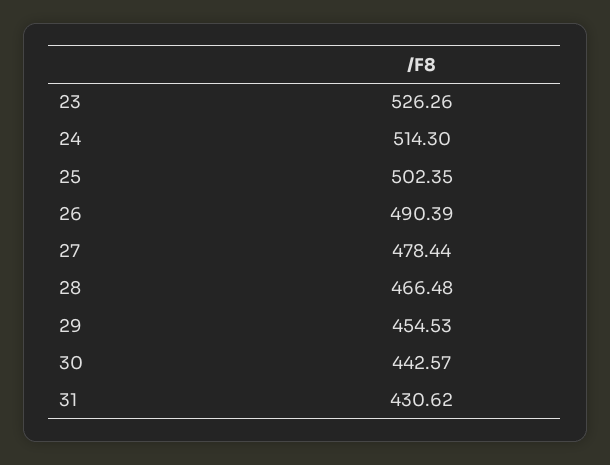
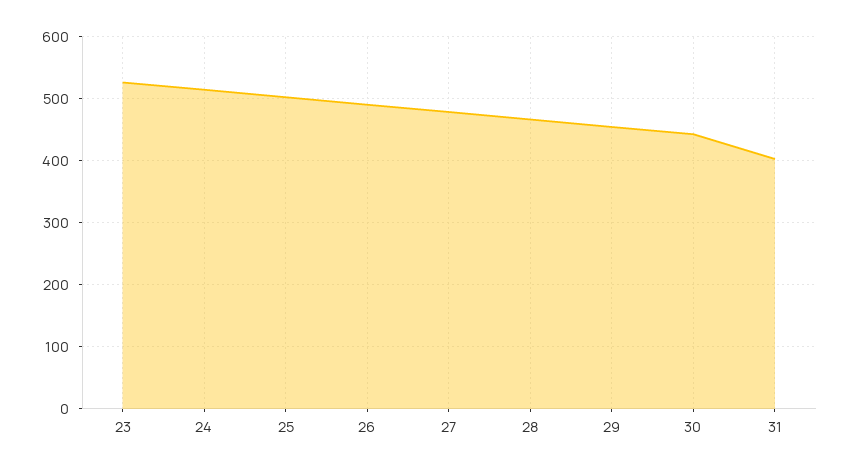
31: 430.62 -> 400

